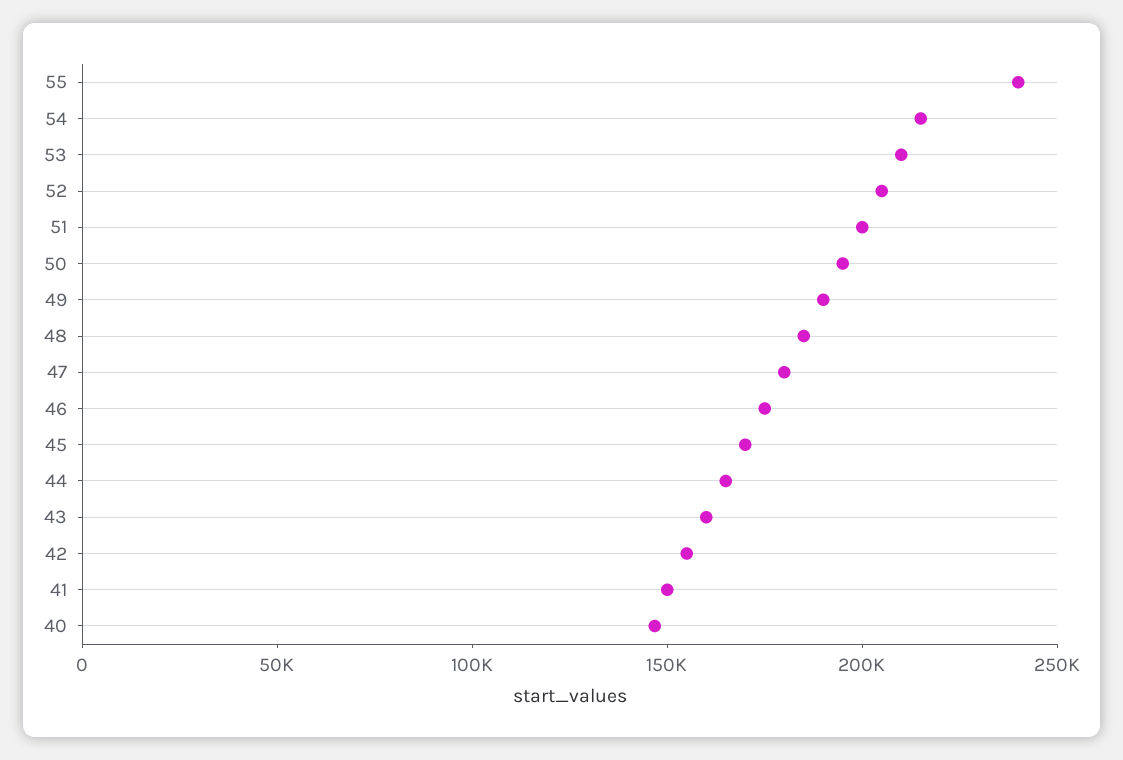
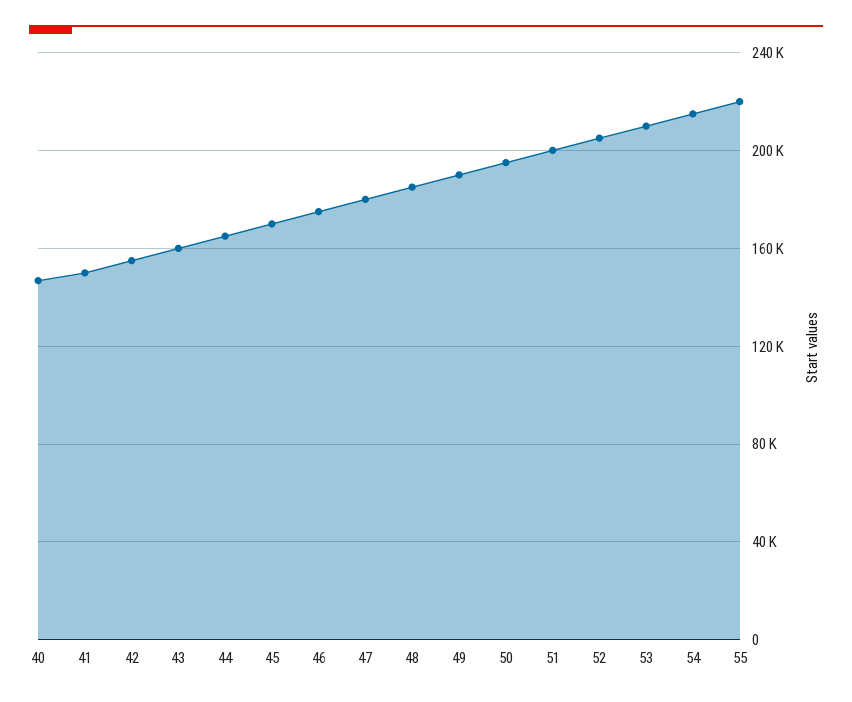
55: 240000 -> 220000

